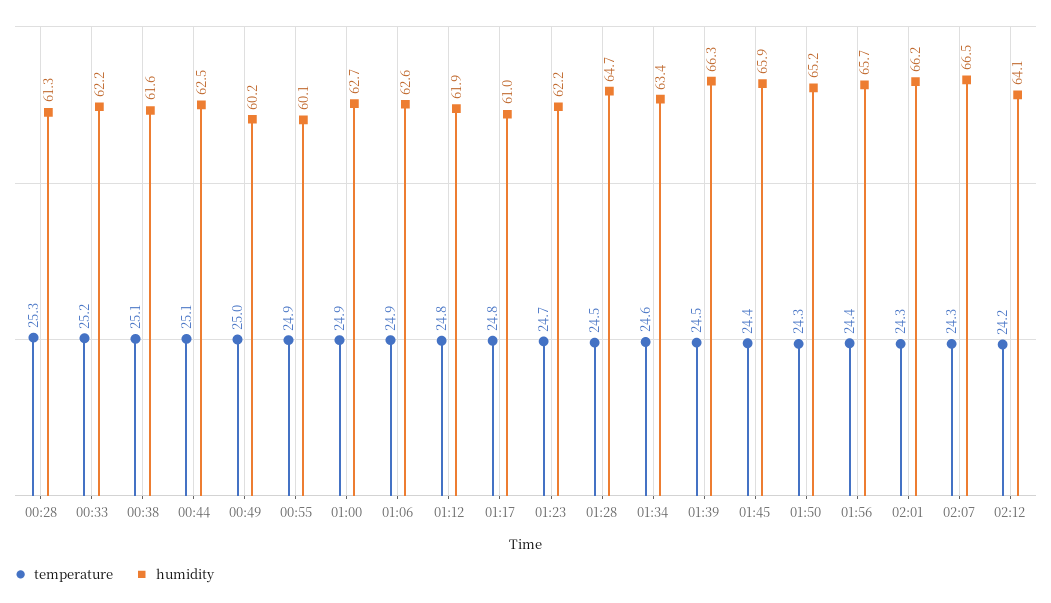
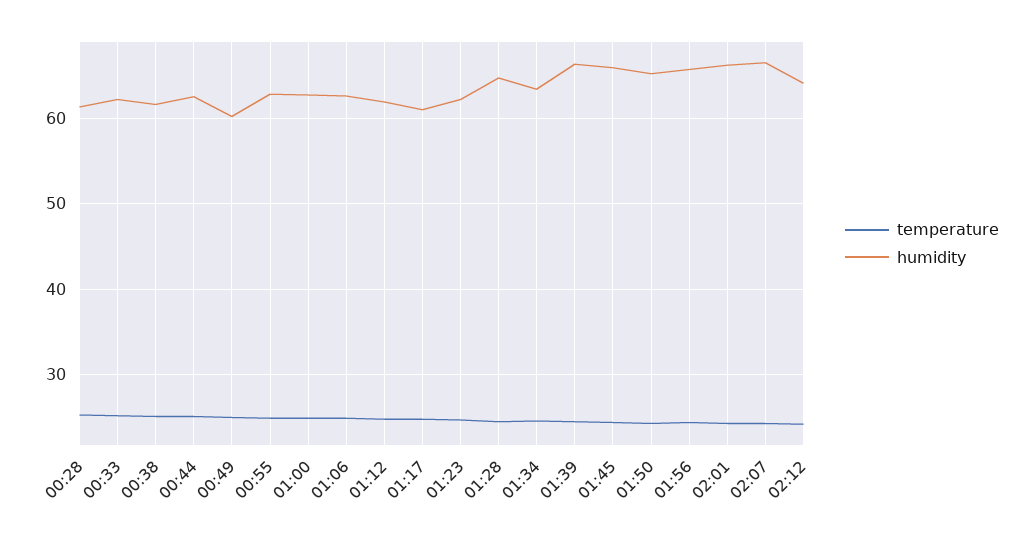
humidity, 00:55: 60.1 -> 63

